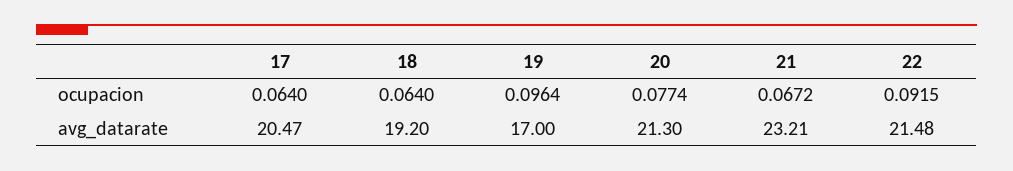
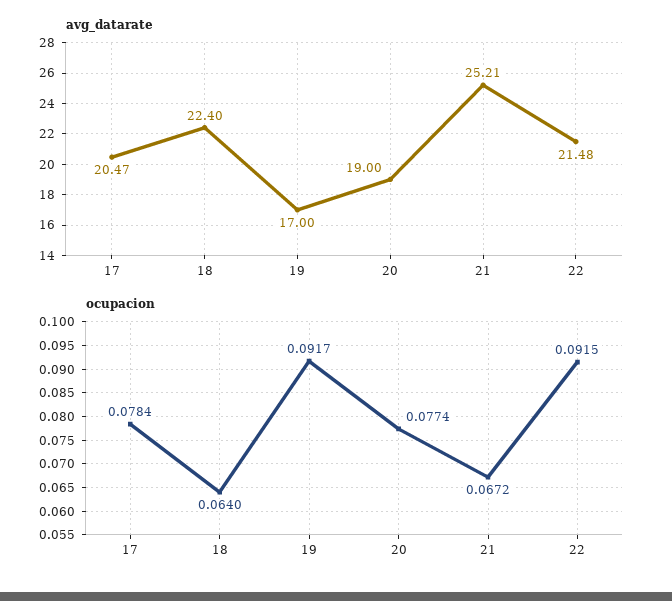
ocupacion, 17: 0.064 -> 0.0784
ocupacion, 19: 0.0964 -> 0.0917
avg_datarate, 18: 19.2 -> 22.4
avg_datarate, 20: 21.3 -> 19
avg_datarate, 21: 23.21 -> 25.21

